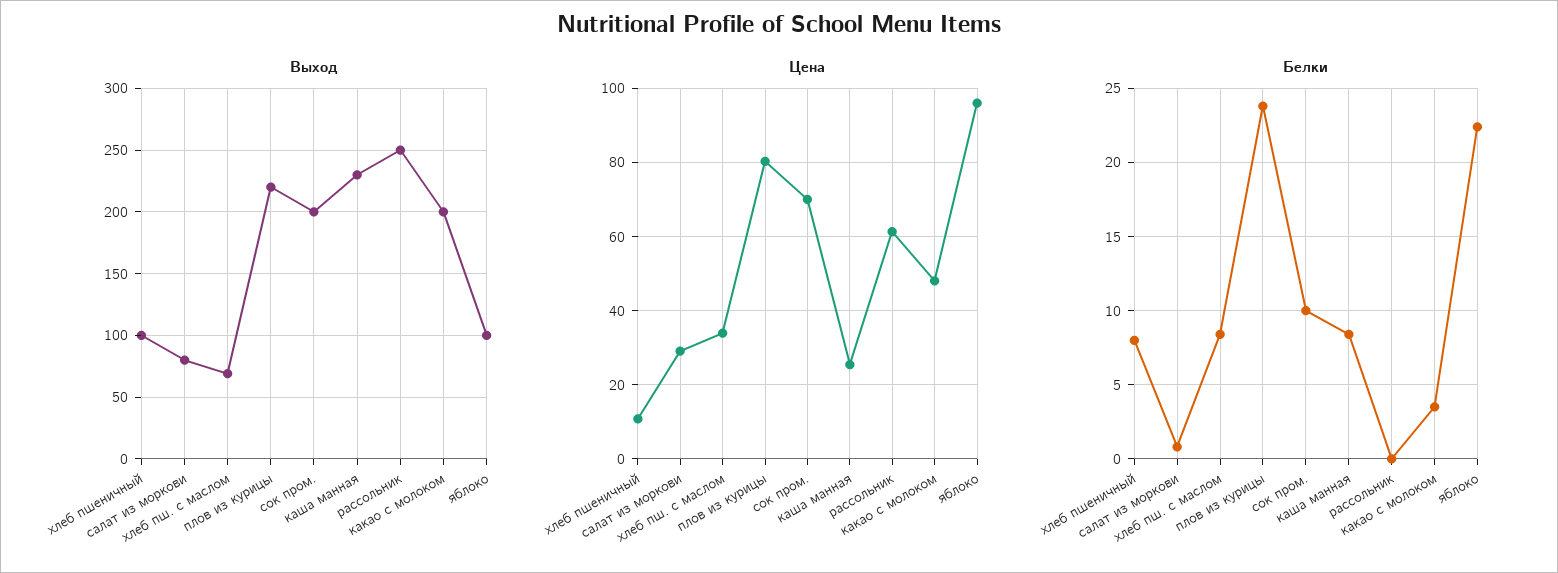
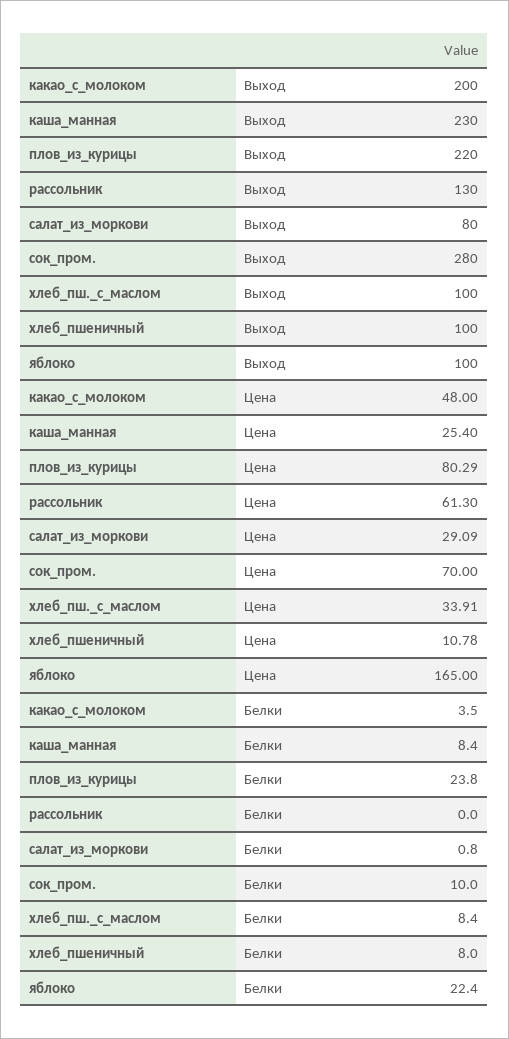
Выход, хлеб пш. с маслом: 70 -> 100
Выход, сок пром.: 200 -> 280
Выход, рассольник: 250 -> 130
Цена, яблоко: 96 -> 165

